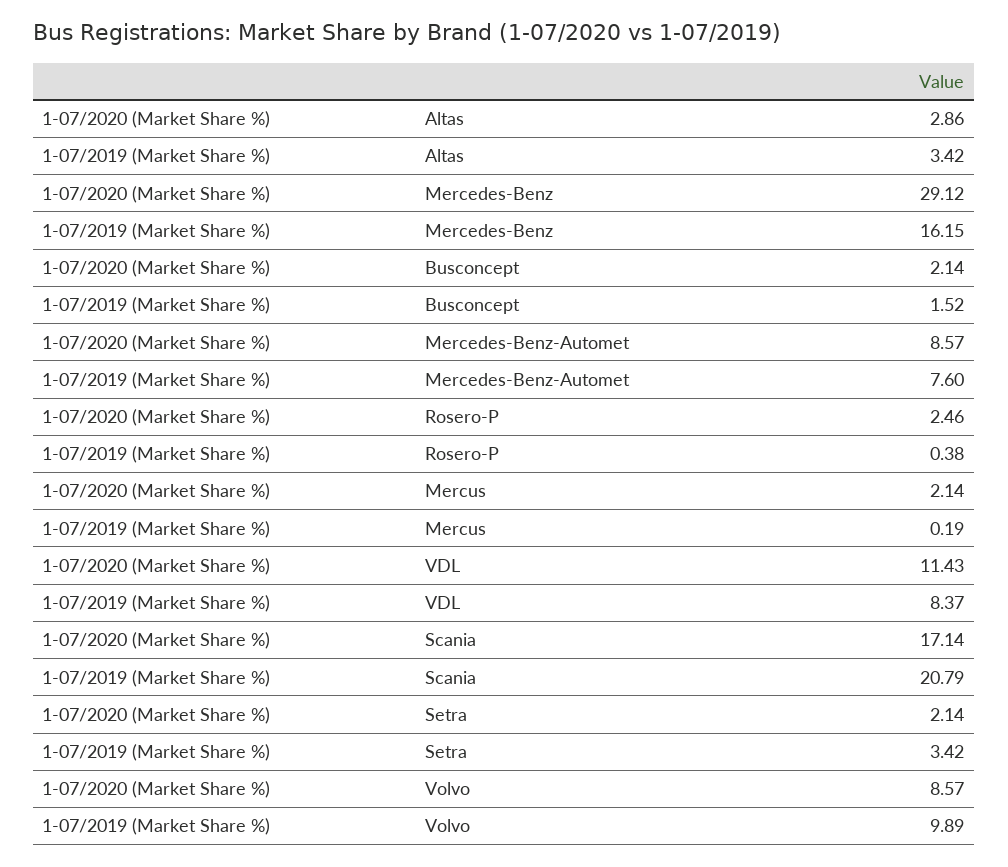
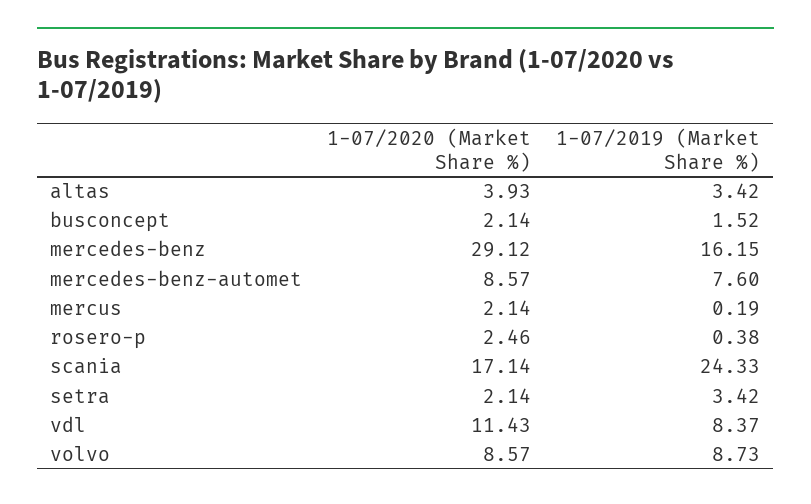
1-07/2020 (Market Share %), Altas: 2.86 -> 3.93
1-07/2019 (Market Share %), Scania: 20.79 -> 24.33
1-07/2019 (Market Share %), Volvo: 9.89 -> 8.73

